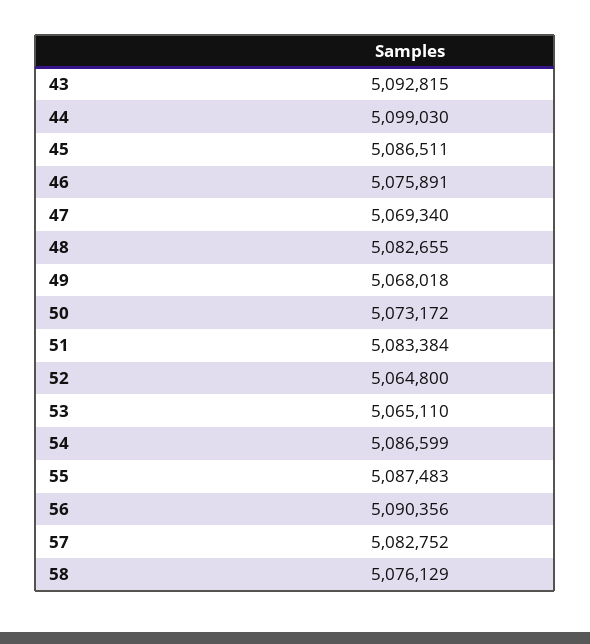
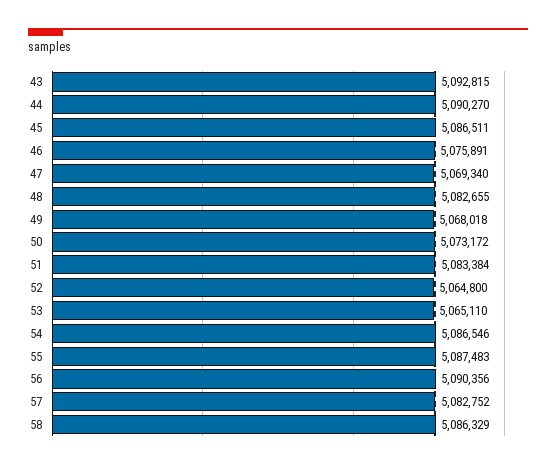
44: 5099030 -> 5090270
54: 5086599 -> 5086546
58: 5076129 -> 5086329

